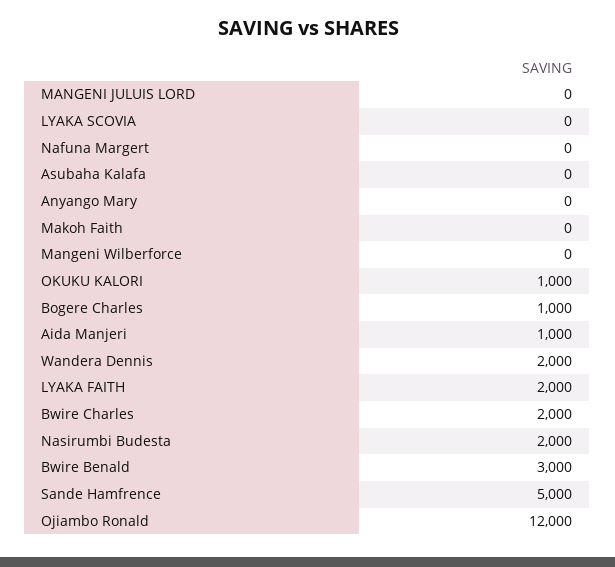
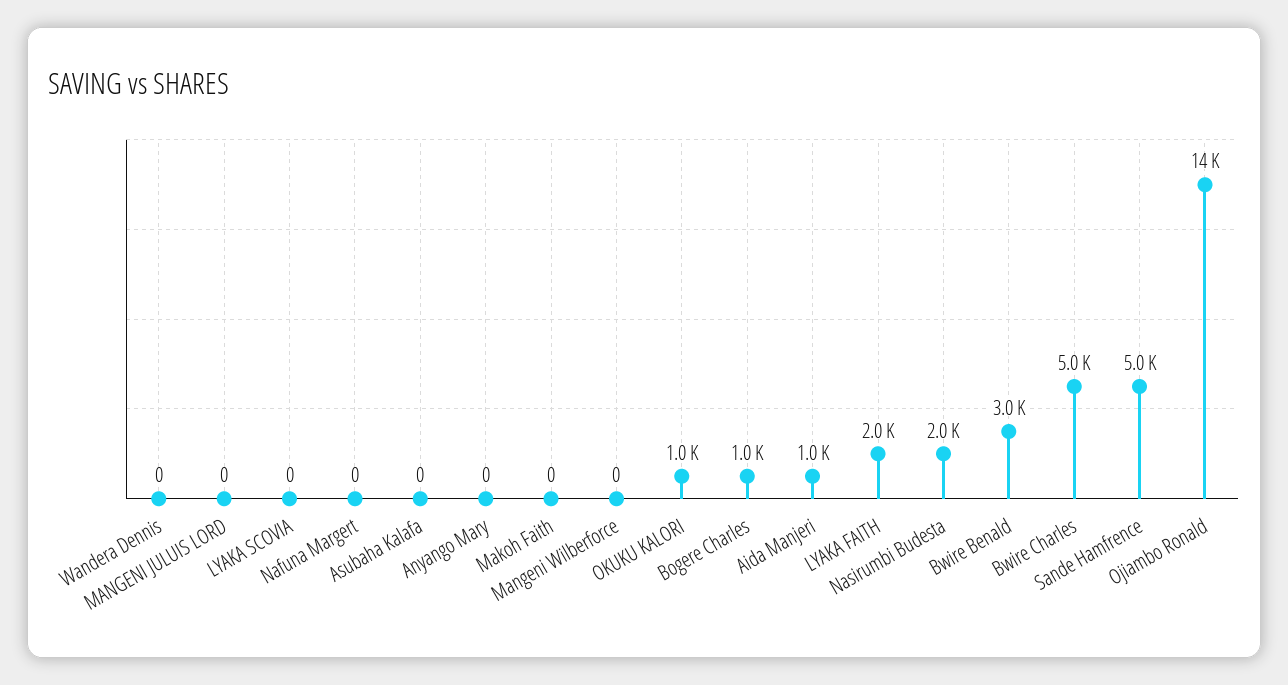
Wandera Dennis: 2000 -> 0
Bwire Charles: 2000 -> 5000
Ojiambo Ronald: 12000 -> 14000

